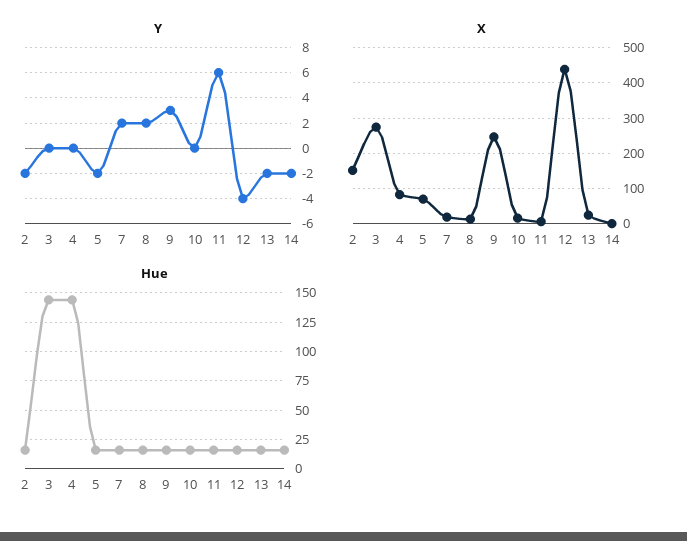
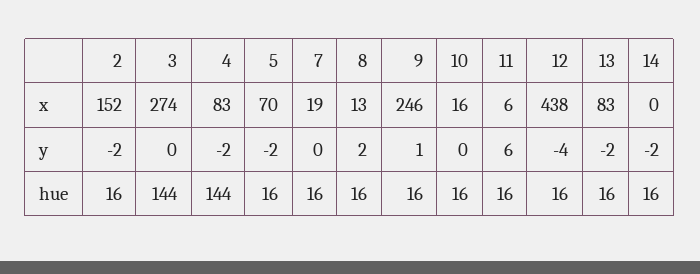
Y, 4: 0 -> -2
Y, 7: 2 -> 0
Y, 9: 3 -> 1
X, 13: 20 -> 83

